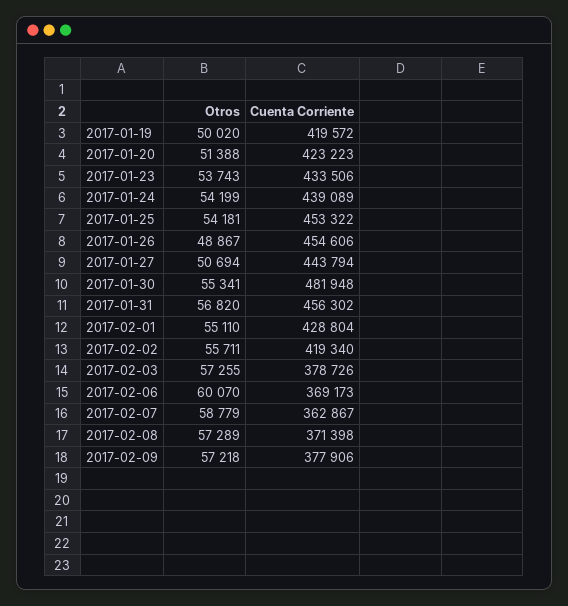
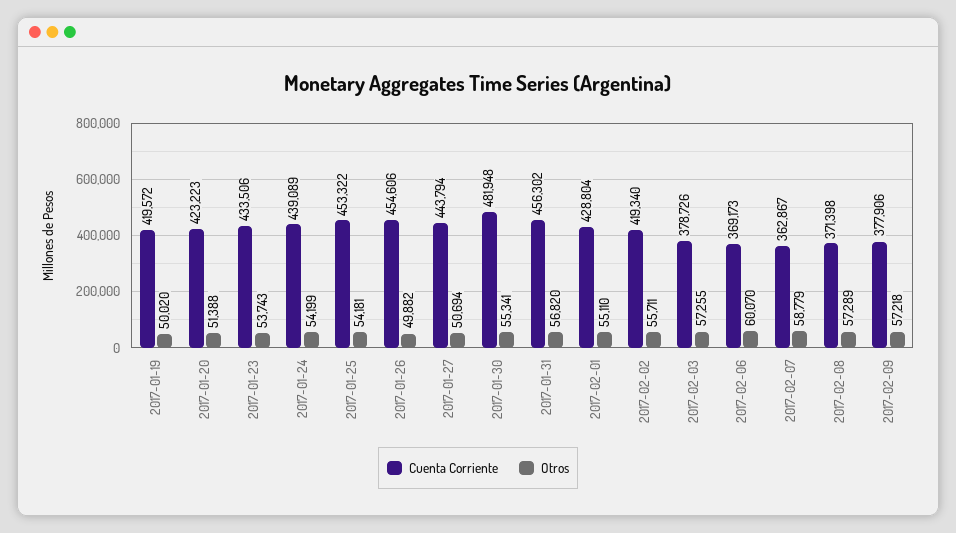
Otros, 2017-01-26: 48867 -> 49882

